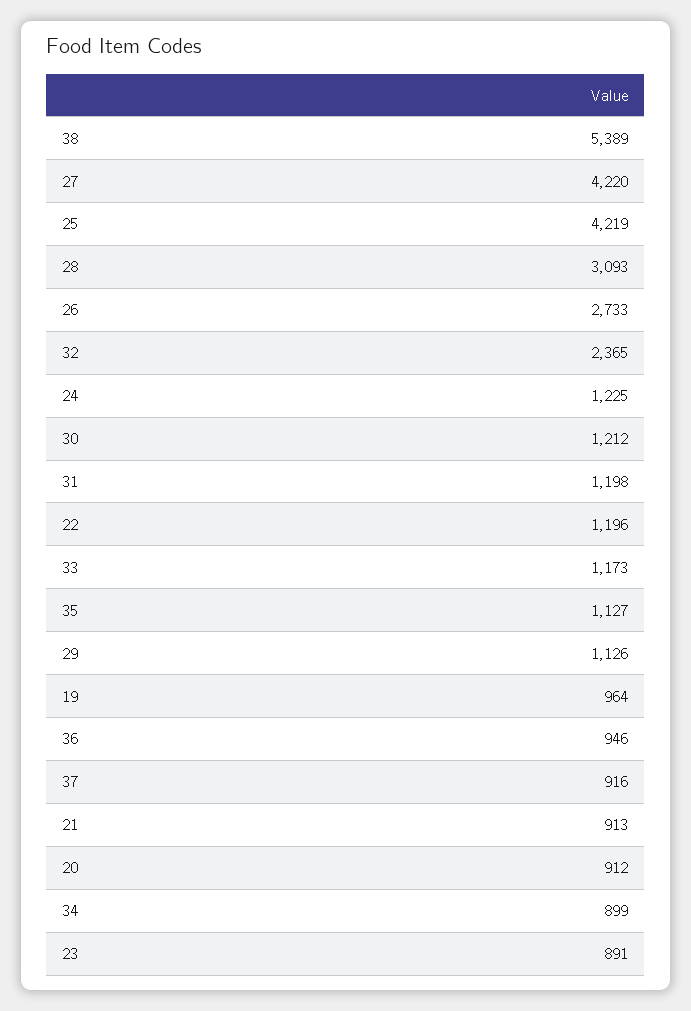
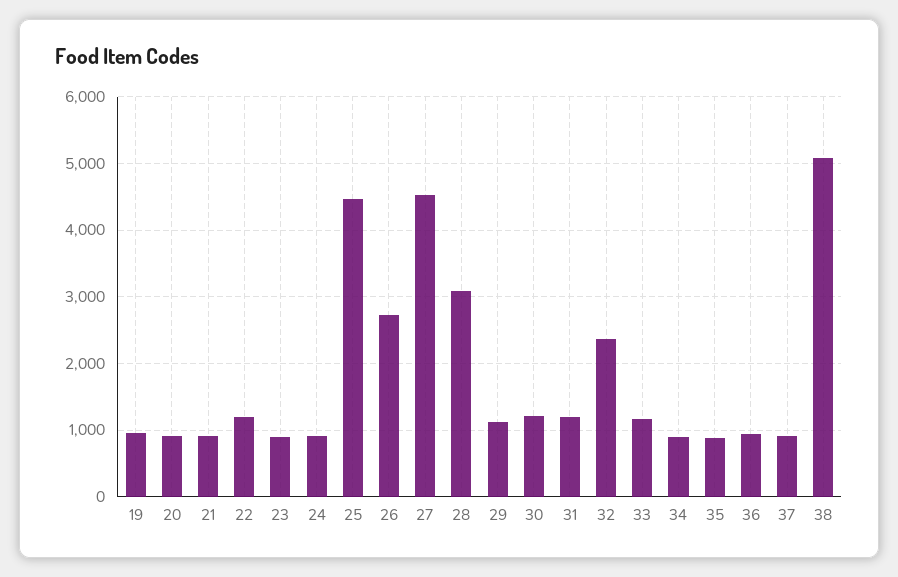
38: 5389 -> 5100
27: 4220 -> 4500
25: 4219 -> 4500
24: 1225 -> 900
35: 1127 -> 900

